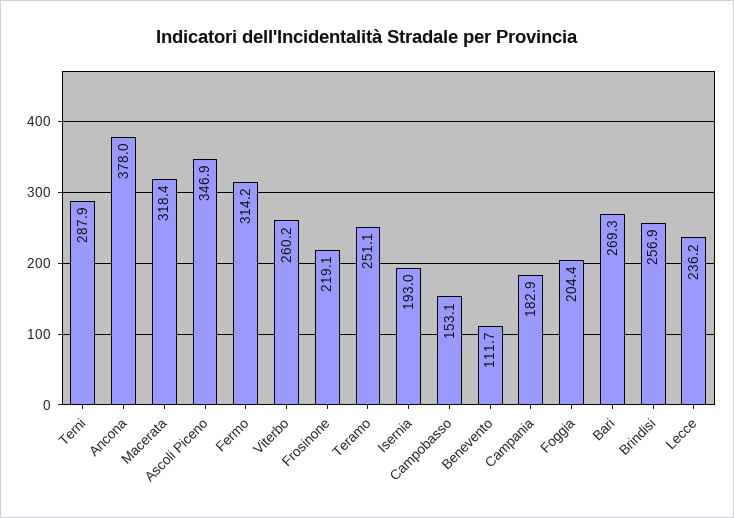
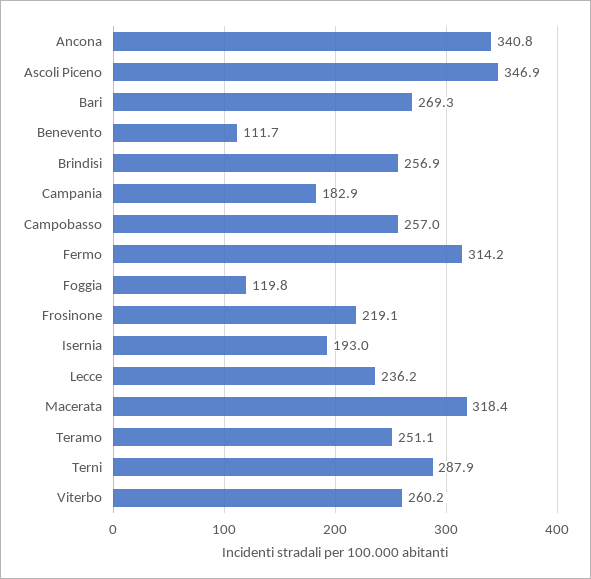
Ancona: 378 -> 340.8
Campobasso: 153.1 -> 257
Foggia: 204.4 -> 119.8

